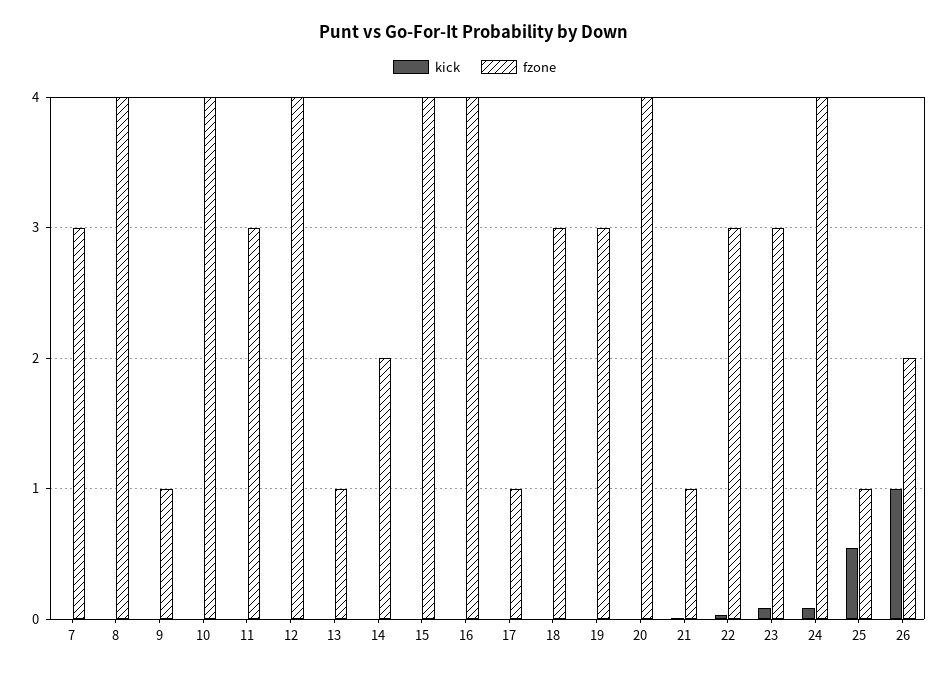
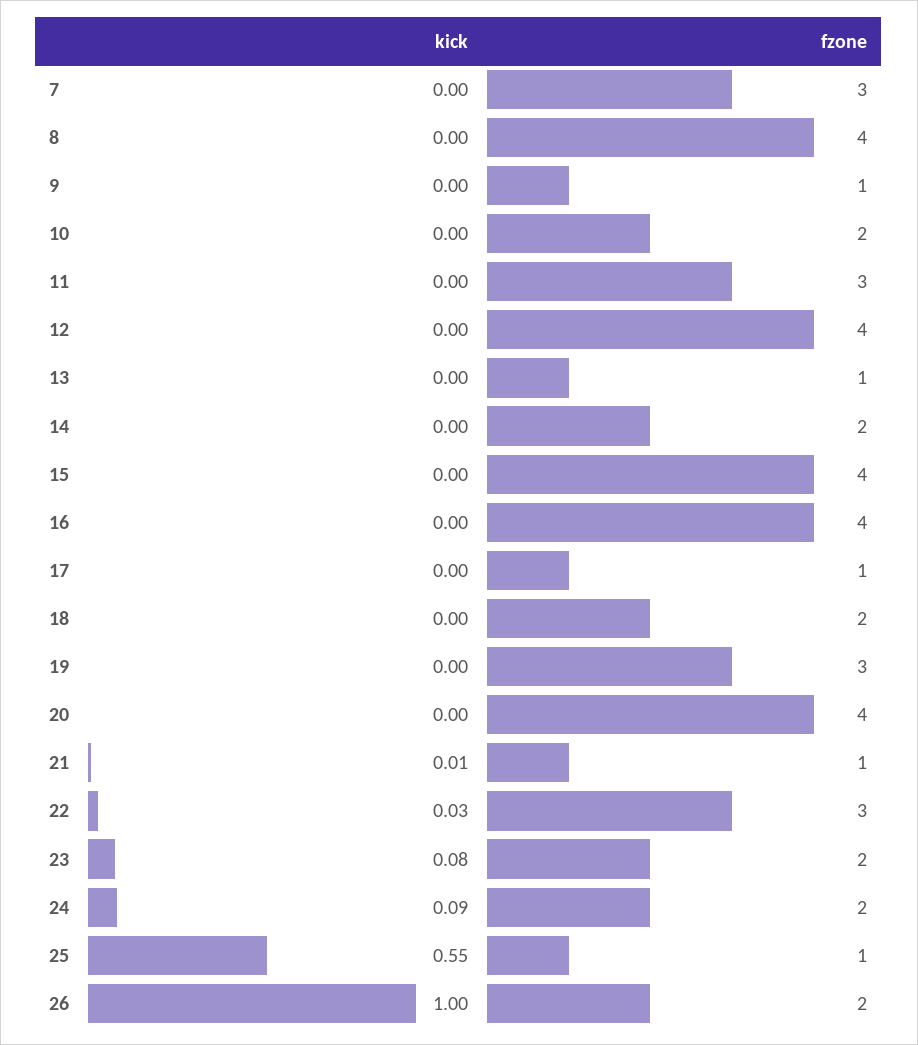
fzone, 10: 4 -> 2
fzone, 18: 3 -> 2
fzone, 23: 3 -> 2
fzone, 24: 4 -> 2

